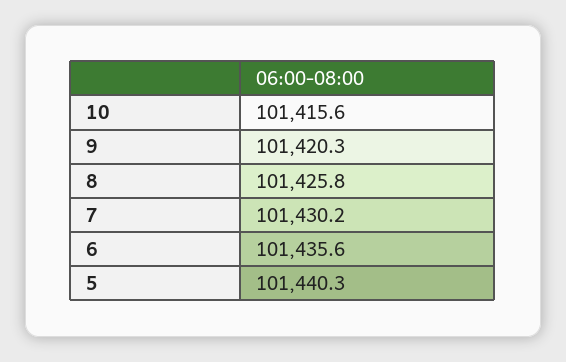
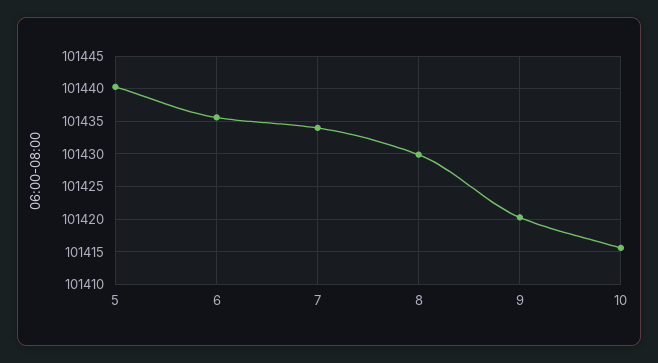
8: 101425.8 -> 101430
7: 101430.2 -> 101434

